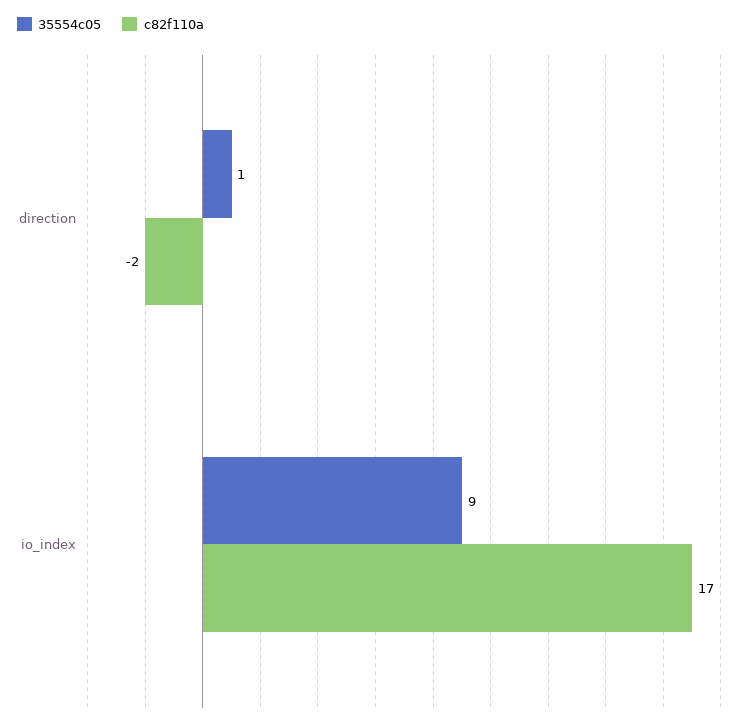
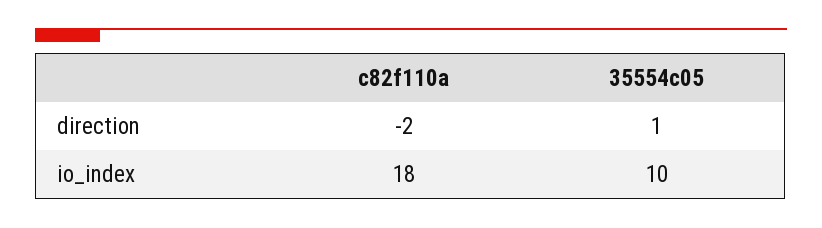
35554c05, io_index: 9 -> 10
c82f110a, io_index: 17 -> 18

